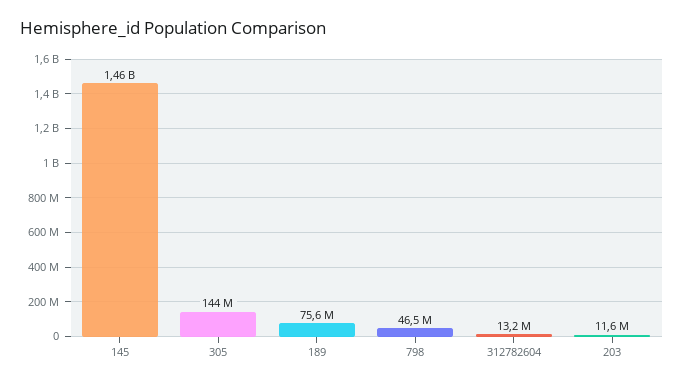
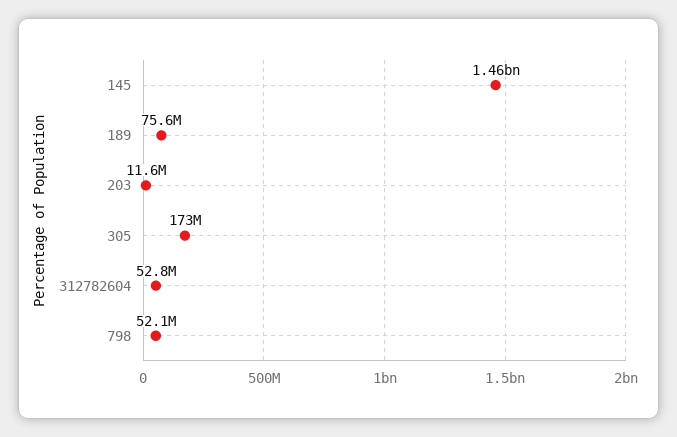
305: 144000000 -> 173000000
798: 46500000 -> 52100000
312782604: 13200000 -> 52800000

